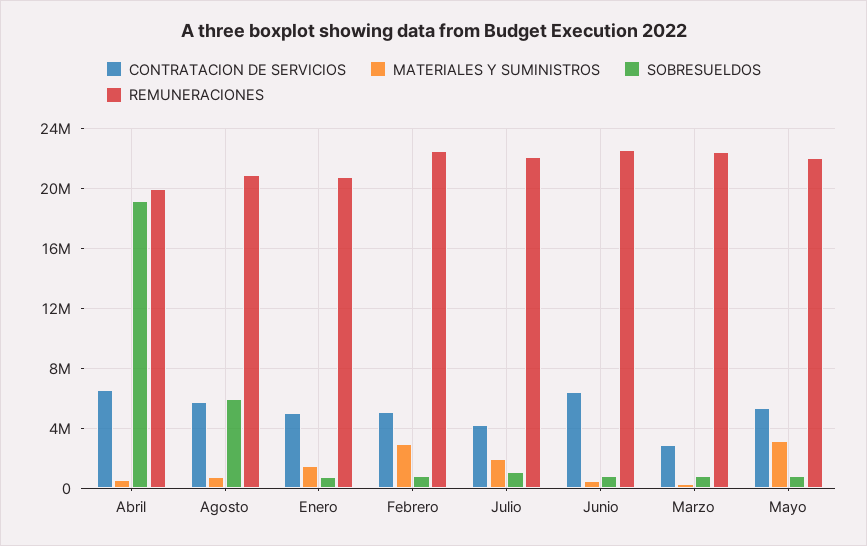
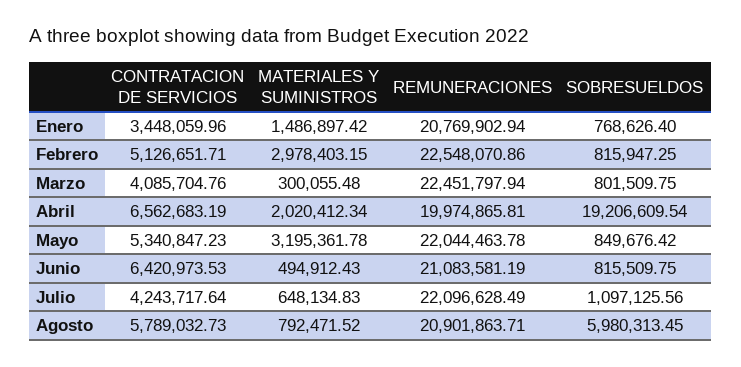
MATERIALES Y SUMINISTROS, Abril: 500000 -> 2020412.34
CONTRATACION DE SERVICIOS, Enero: 5000000 -> 3448059.96
MATERIALES Y SUMINISTROS, Julio: 2000000 -> 648134.83
REMUNERACIONES, Junio: 22500000 -> 21083581.19
CONTRATACION DE SERVICIOS, Marzo: 3000000 -> 4085704.76

